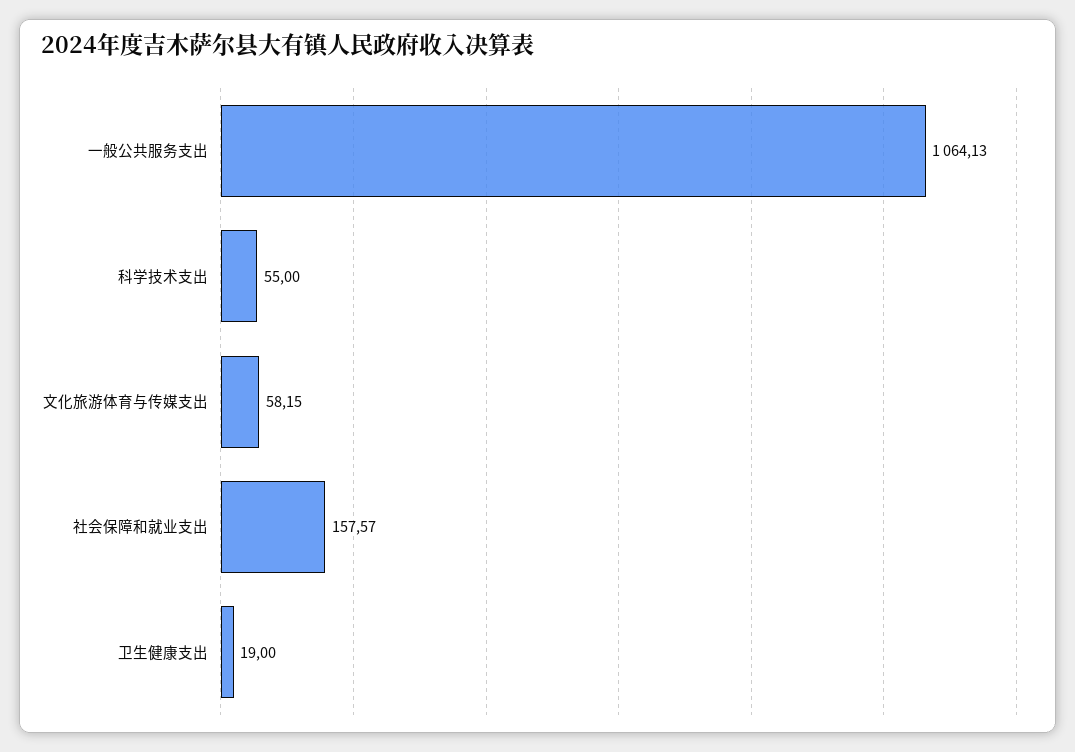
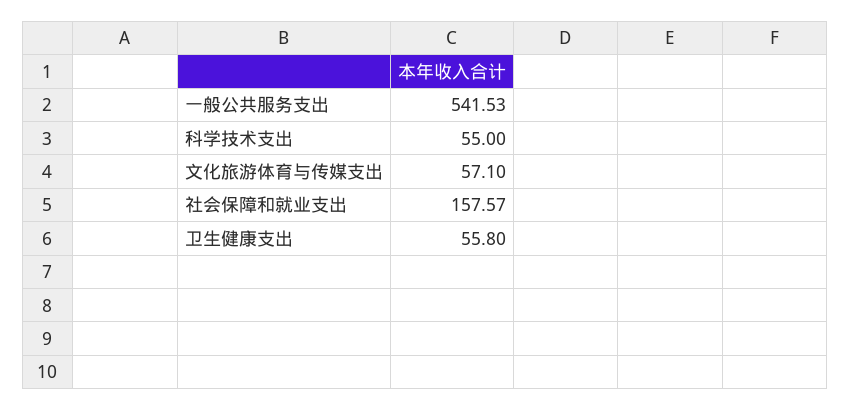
一般公共服务支出: 1064.13 -> 541.53
文化旅游体育与传媒支出: 58.15 -> 57.1
卫生健康支出: 19 -> 55.8

